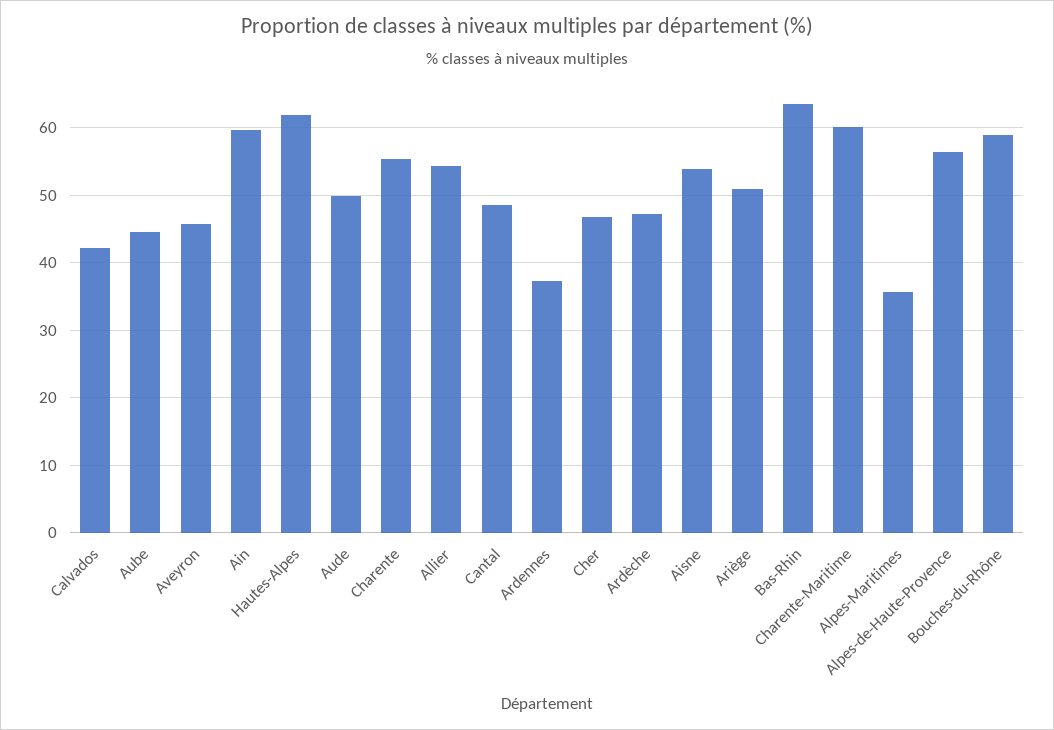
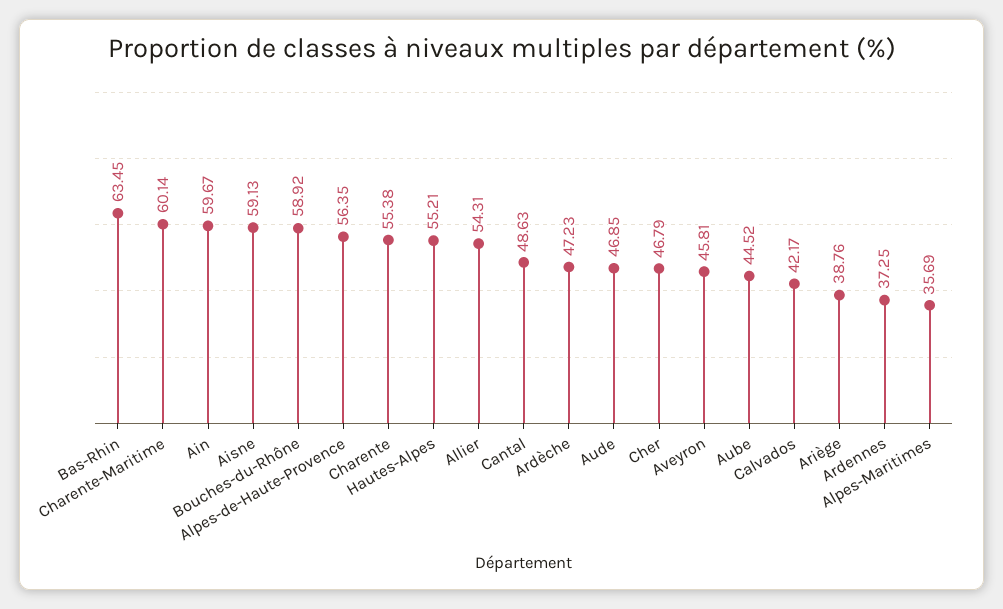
Hautes-Alpes: 62 -> 55.21
Aude: 50 -> 46.85
Aisne: 54 -> 59.13
Ariège: 51 -> 38.76

